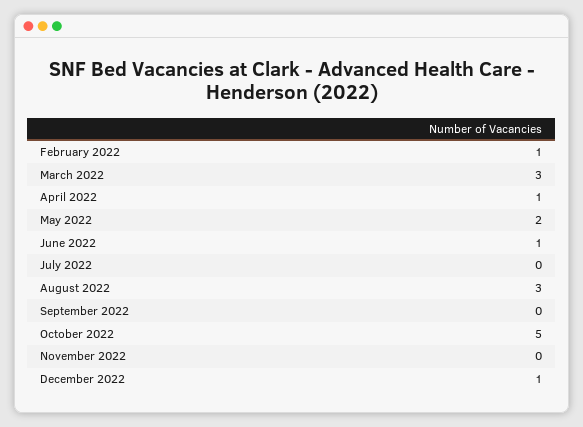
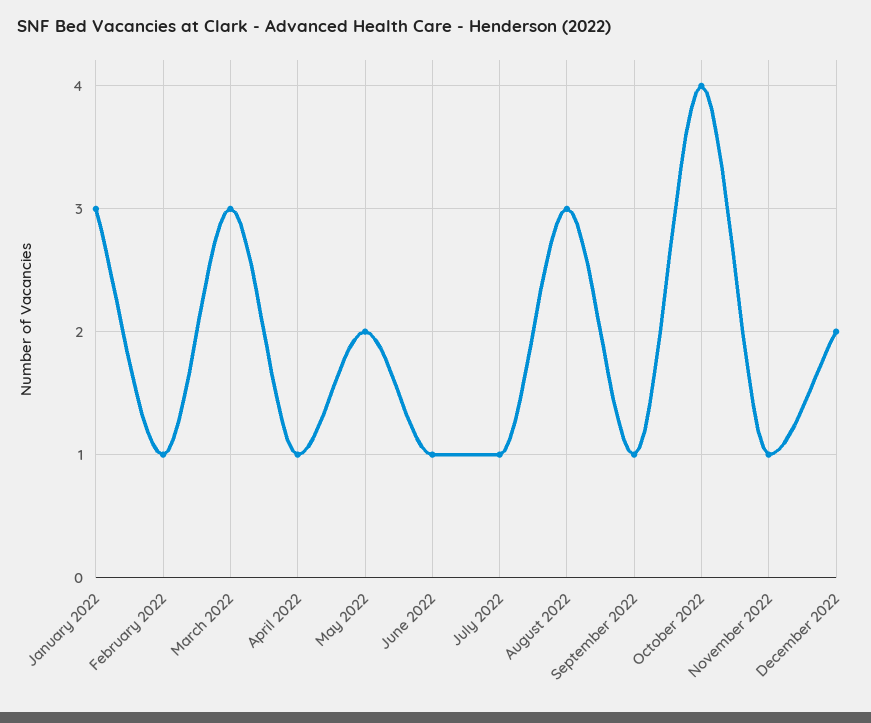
July 2022: 0 -> 1
September 2022: 0 -> 1
October 2022: 5 -> 4
November 2022: 0 -> 1
December 2022: 1 -> 2
January 2022: none -> 3

